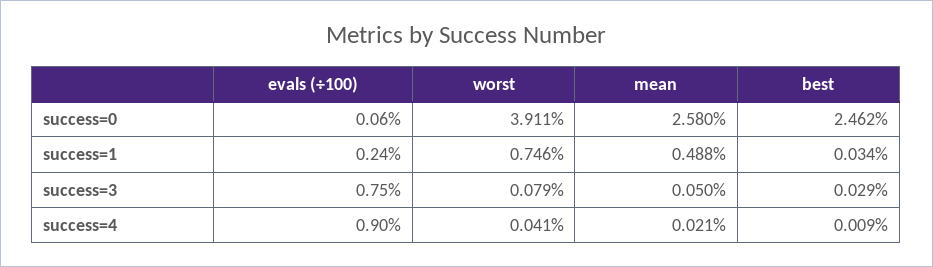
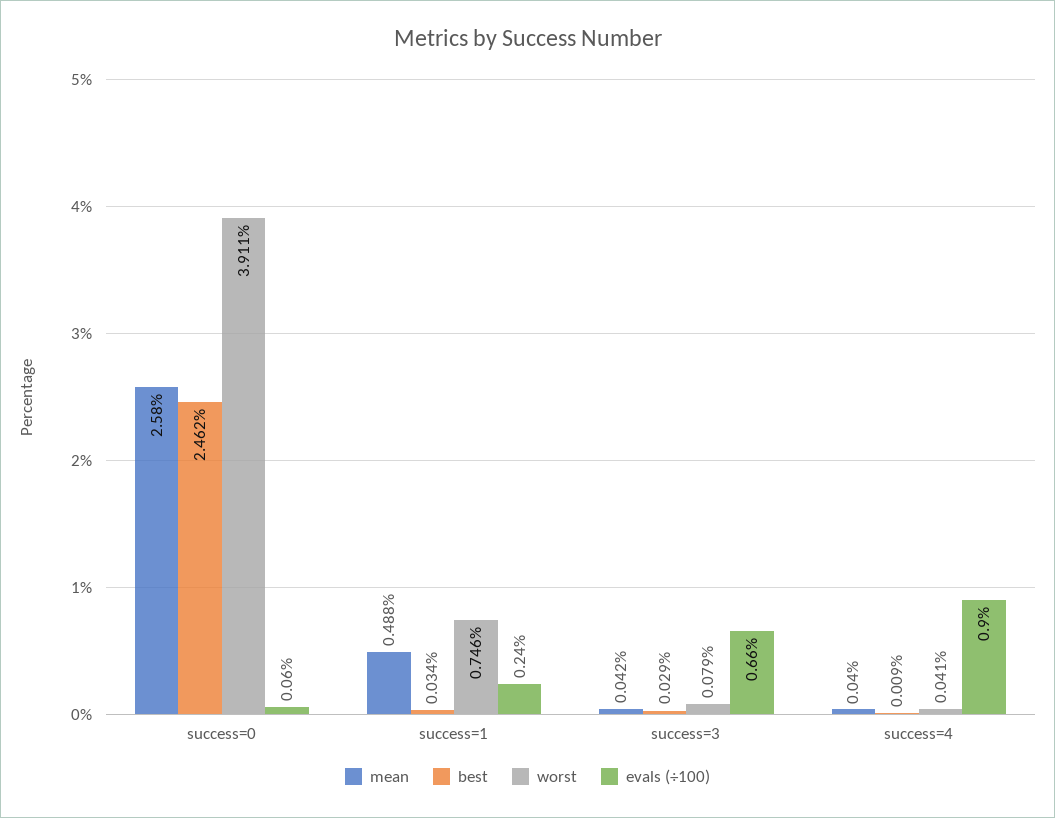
evals (÷100), success=3: 0.75 -> 0.66
mean, success=3: 0.05 -> 0.042
mean, success=4: 0.021 -> 0.04

